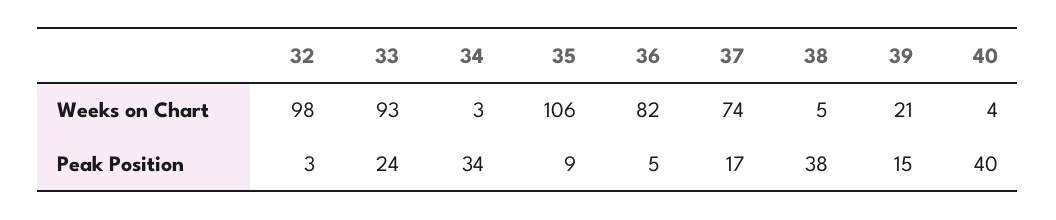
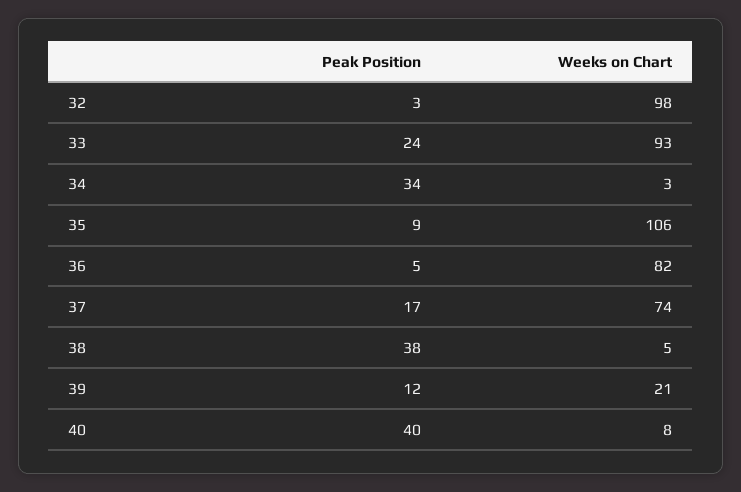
40, Weeks on Chart: 4 -> 8
39, Peak Position: 15 -> 12

